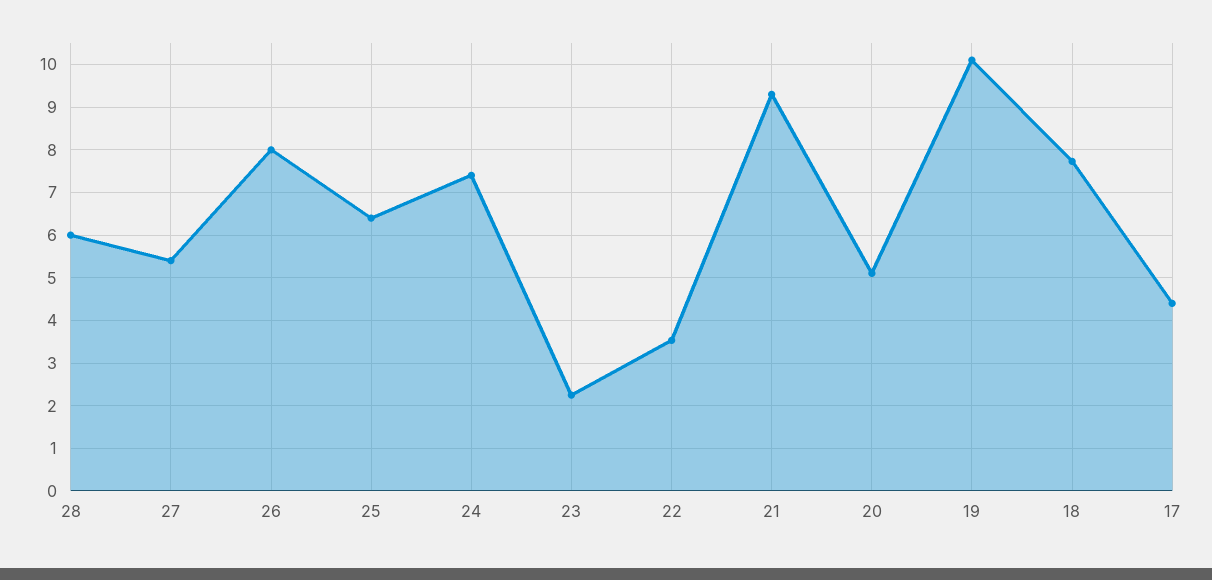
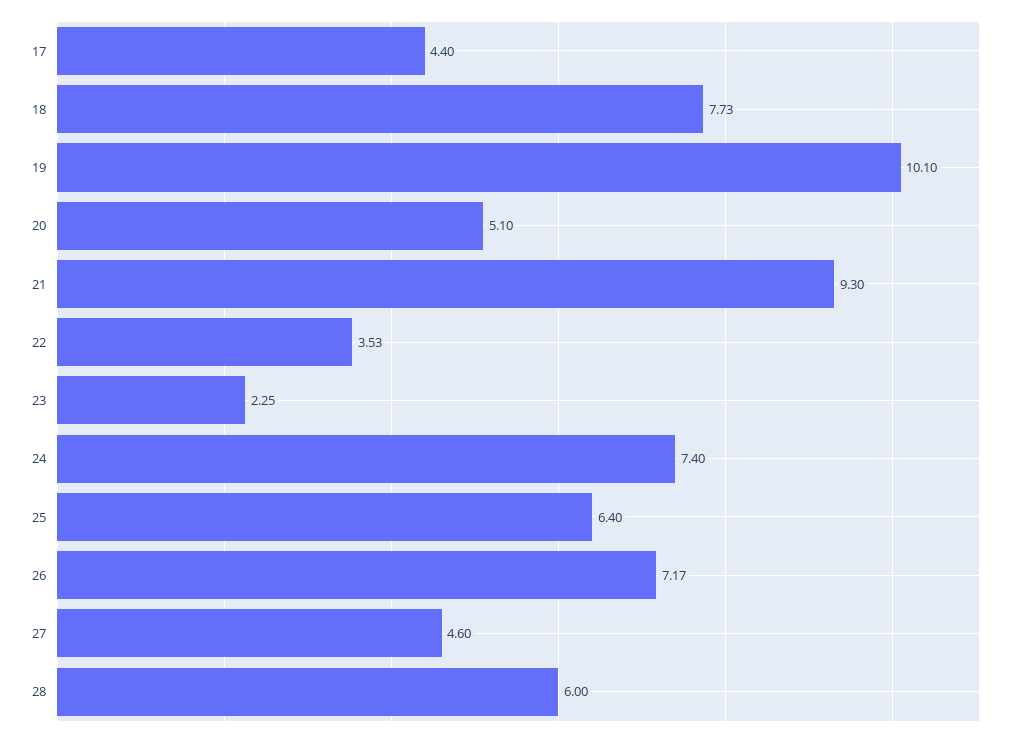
27: 5.4 -> 4.6
26: 8 -> 7.17

